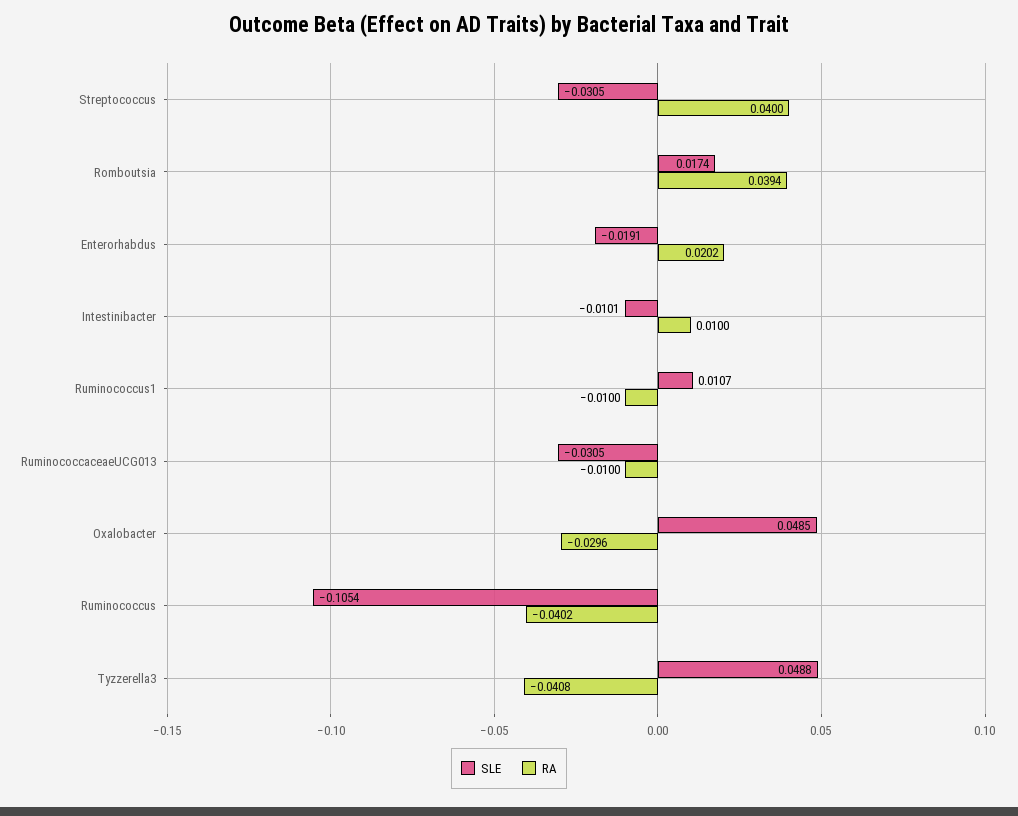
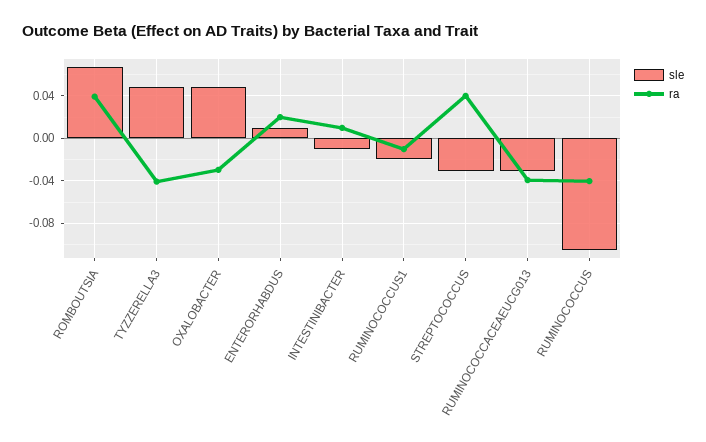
SLE, Romboutsia: 0.0174 -> 0.07
SLE, Enterorhabdus: -0.0191 -> 0.01
SLE, Ruminococcus1: 0.0107 -> -0.02
RA, RuminococcaceaeUCG013: -0.01 -> -0.04

